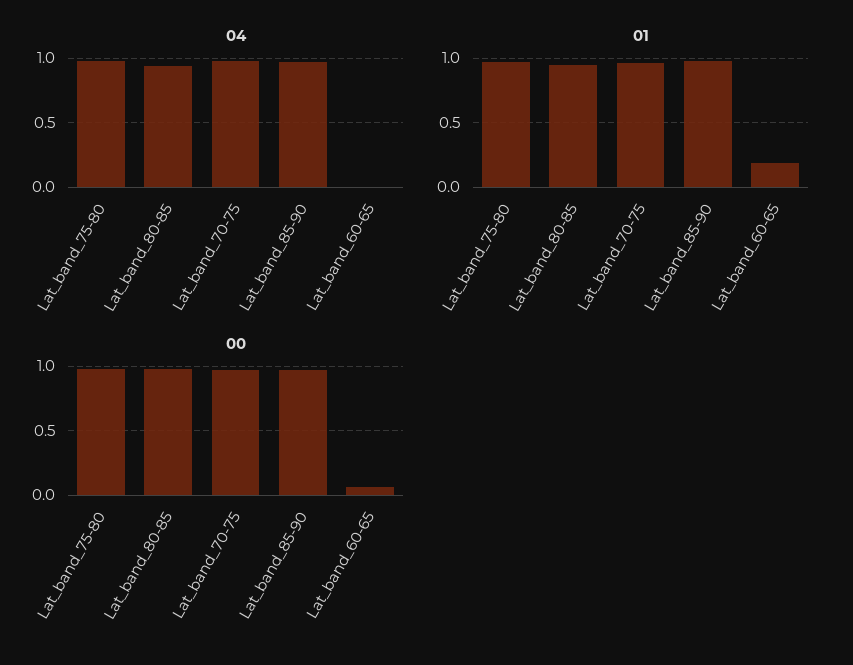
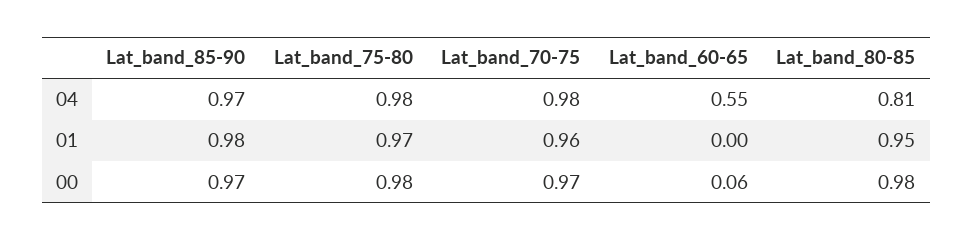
04, Lat_band_80-85: 0.95 -> 0.81
04, Lat_band_60-65: 0 -> 0.55
01, Lat_band_60-65: 0.2 -> 0

